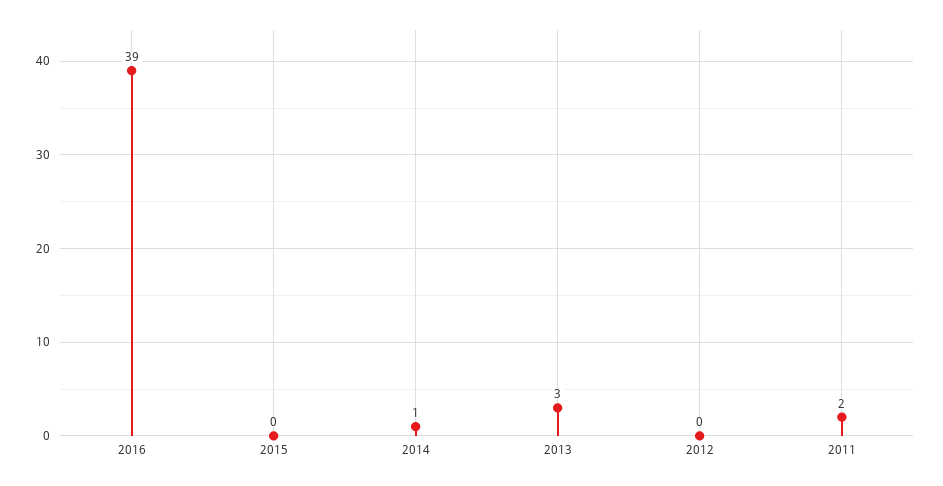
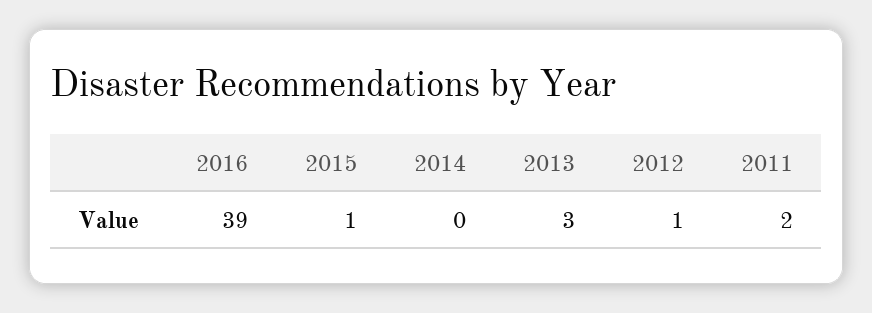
2015: 0 -> 1
2014: 1 -> 0
2012: 0 -> 1

